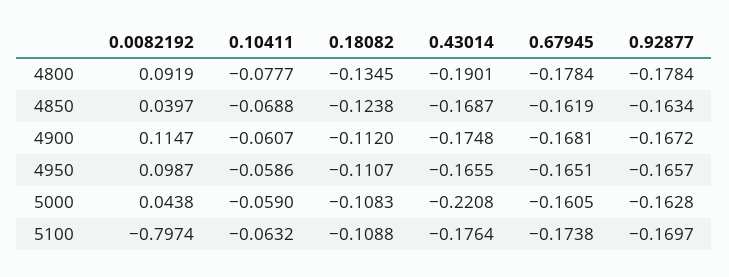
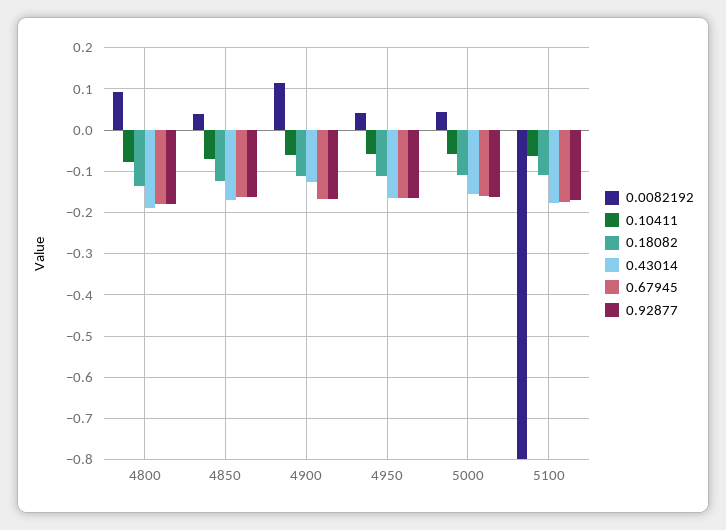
0.43014, 4900: -0.1748 -> -0.12
0.0082192, 4950: 0.0987 -> 0.04
0.43014, 5000: -0.2208 -> -0.16

